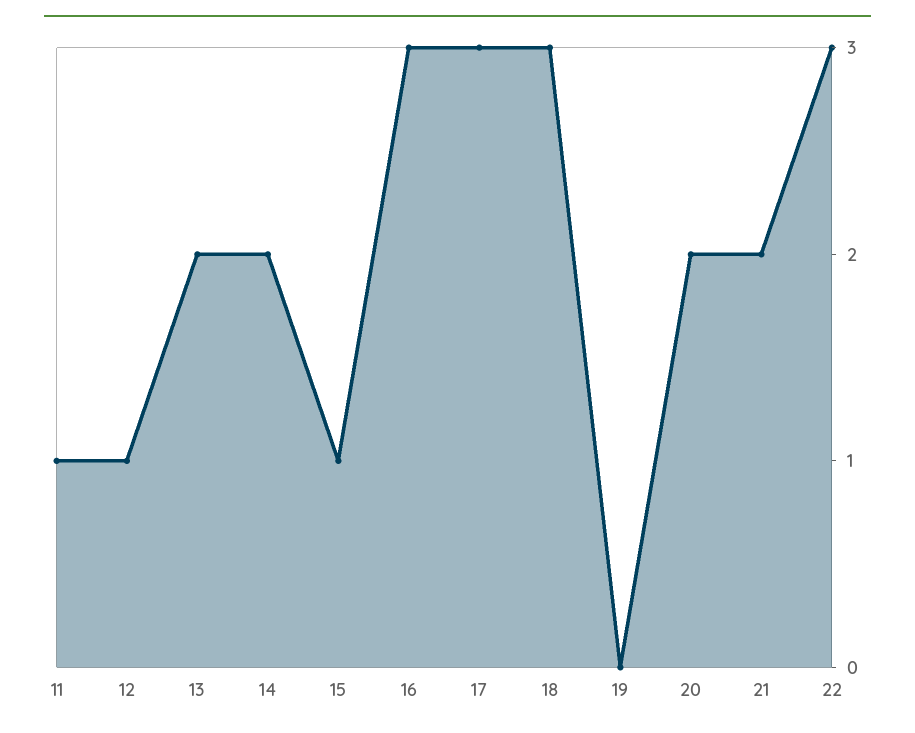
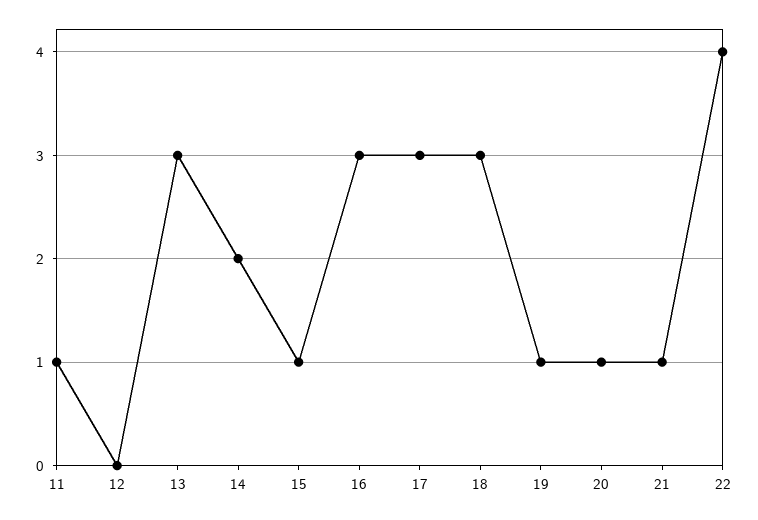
12: 1 -> 0
13: 2 -> 3
19: 0 -> 1
20: 2 -> 1
21: 2 -> 1
22: 3 -> 4

